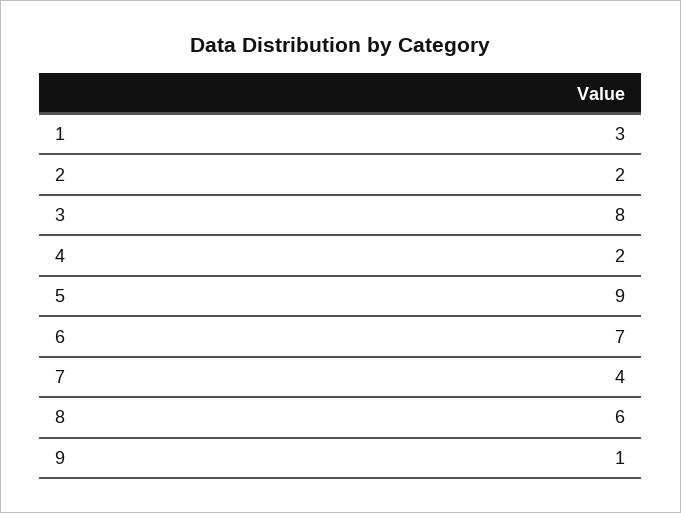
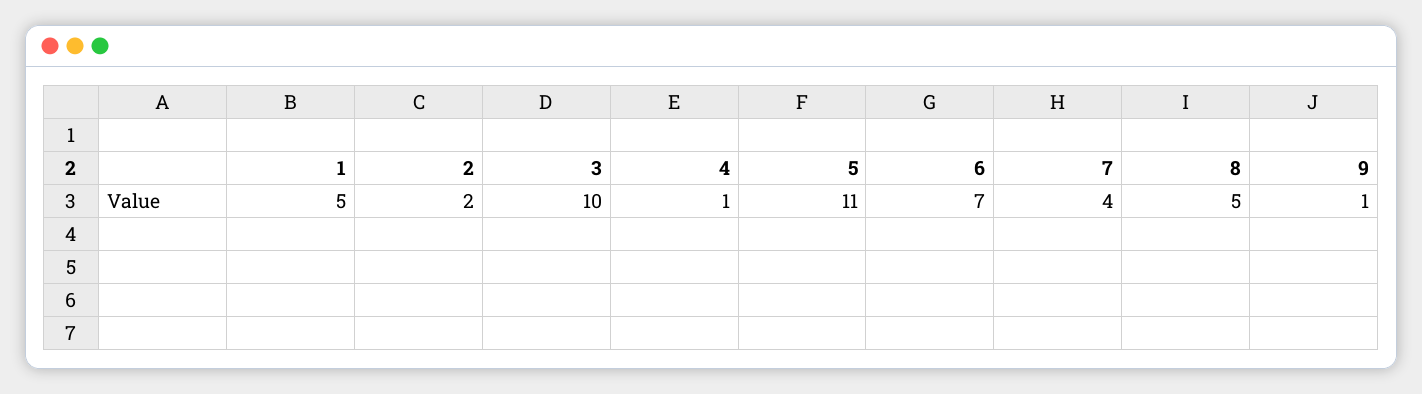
1: 3 -> 5
3: 8 -> 10
4: 2 -> 1
5: 9 -> 11
8: 6 -> 5

